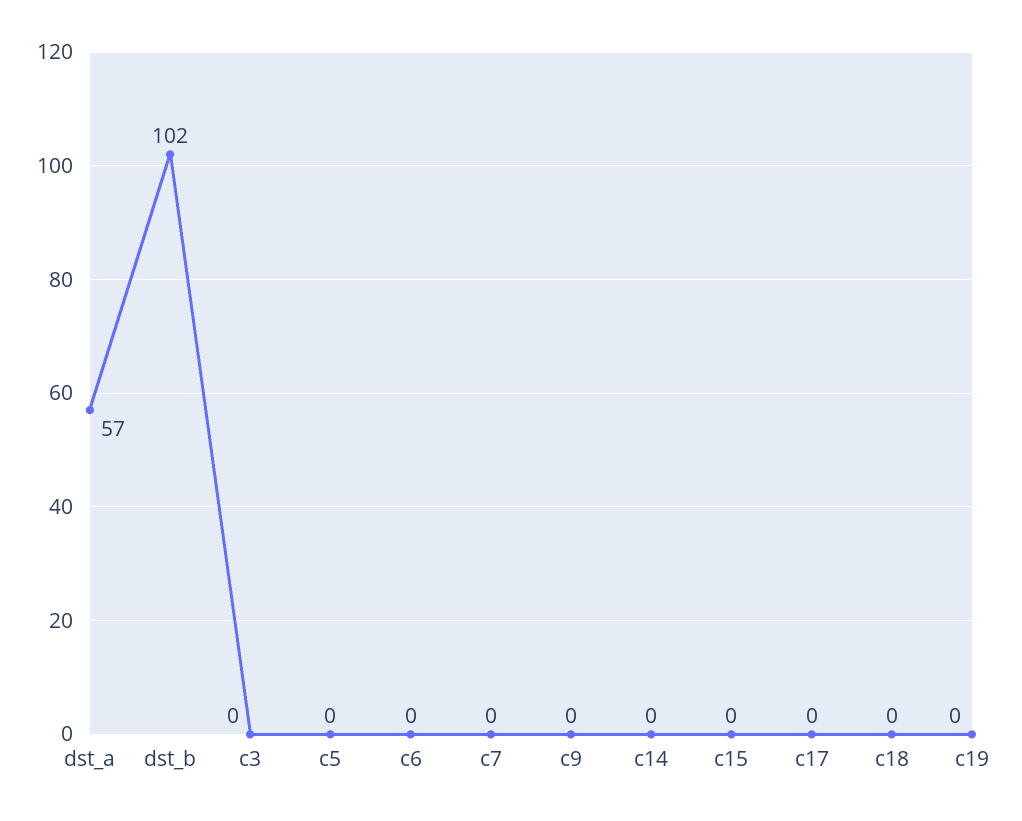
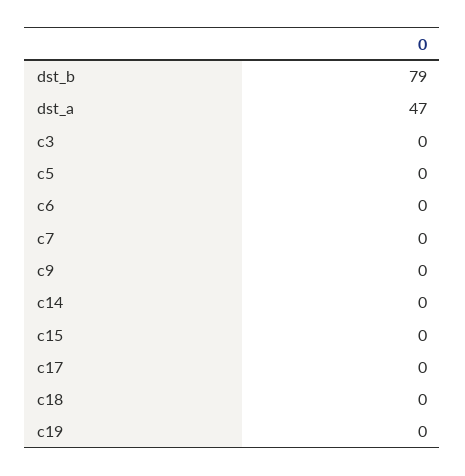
dst_a: 57 -> 47
dst_b: 102 -> 79

